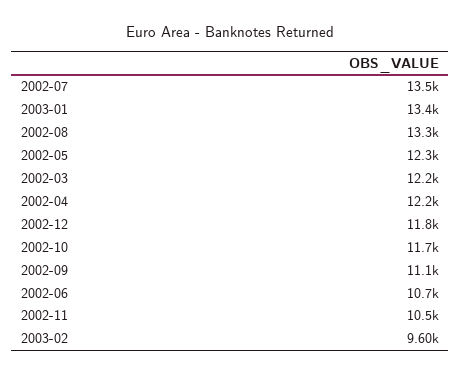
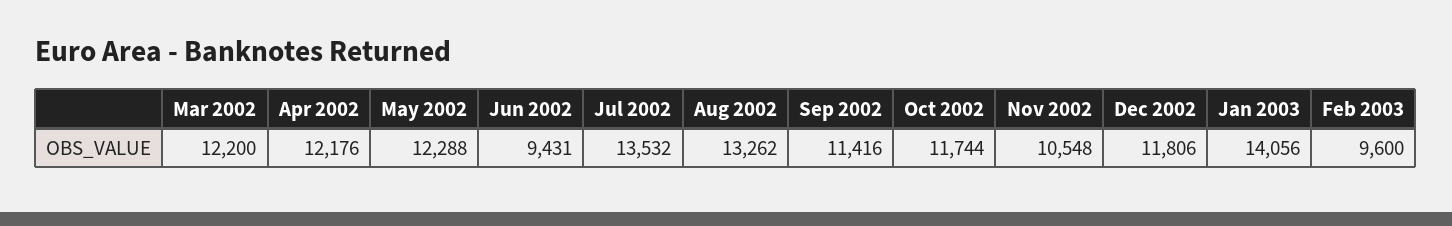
2003-01: 13400 -> 14056
2002-09: 11100 -> 11416
2002-06: 10700 -> 9431

